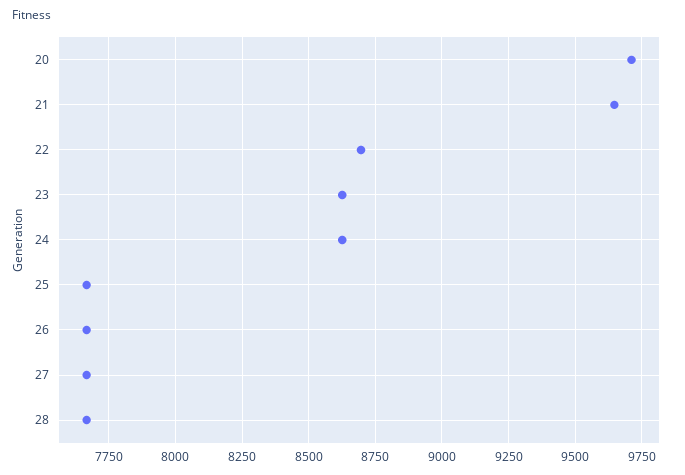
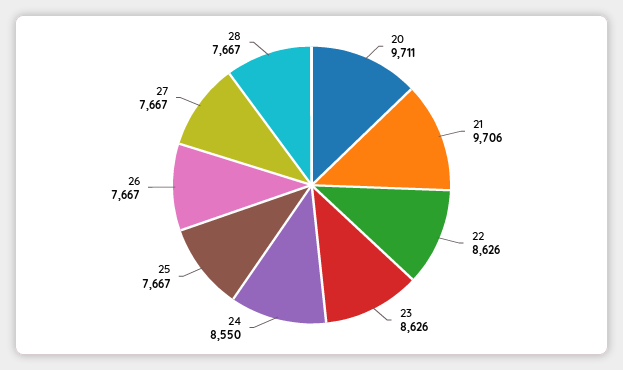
21: 9650 -> 9706
22: 8700 -> 8626
24: 8625 -> 8550

